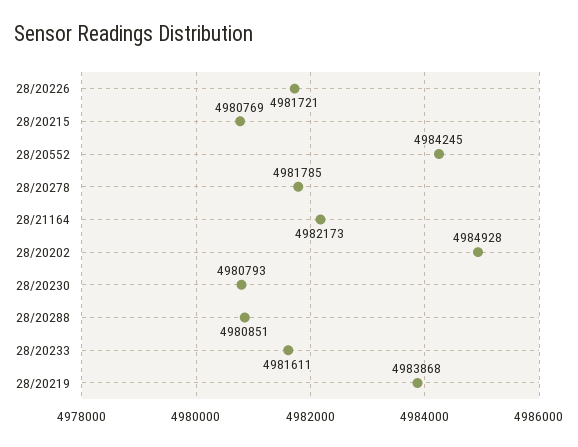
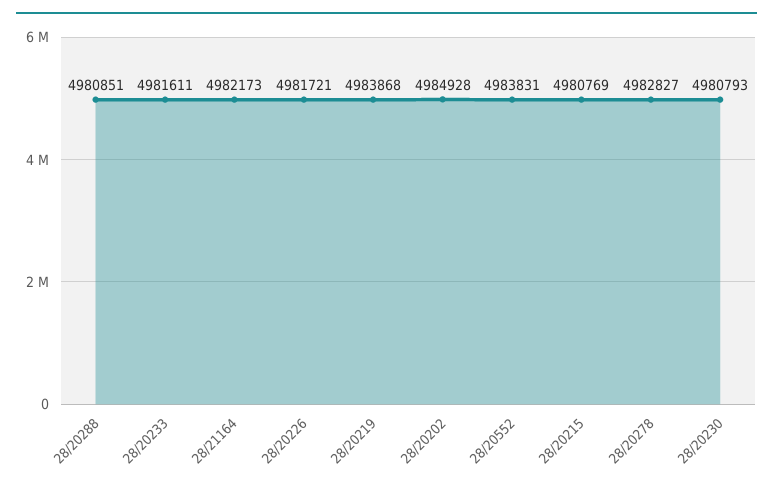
28/20552: 4984245 -> 4983831
28/20278: 4981785 -> 4982827

